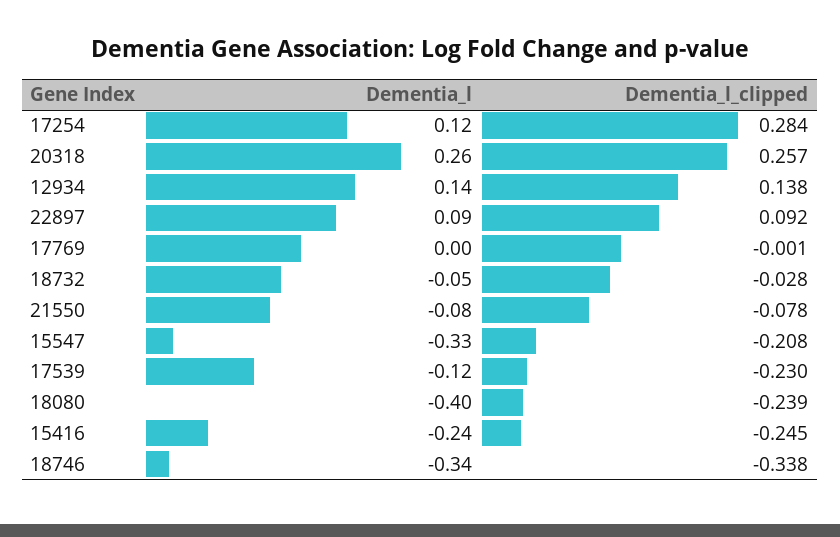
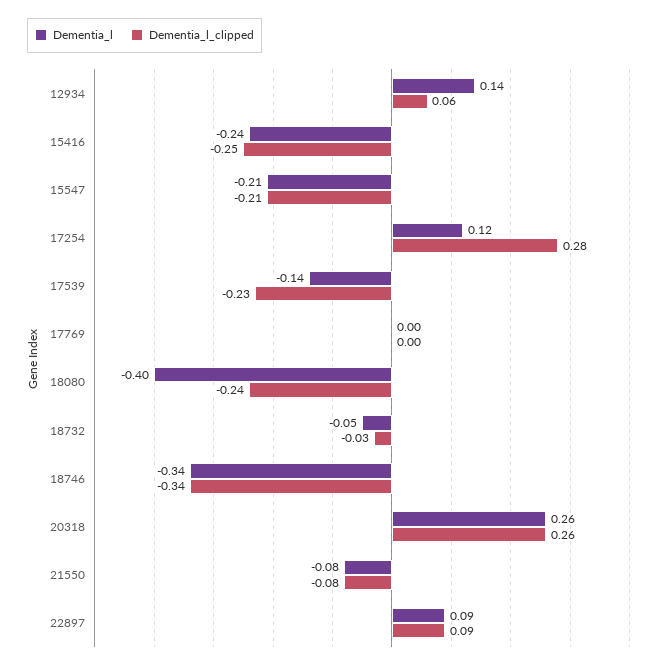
Dementia_l_clipped, 12934: 0.138 -> 0.06
Dementia_l, 15547: -0.33 -> -0.21
Dementia_l, 17539: -0.12 -> -0.14

